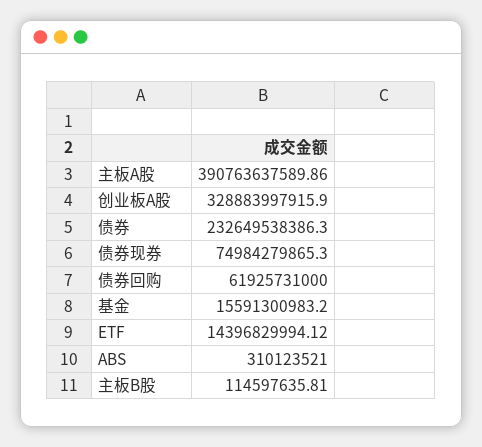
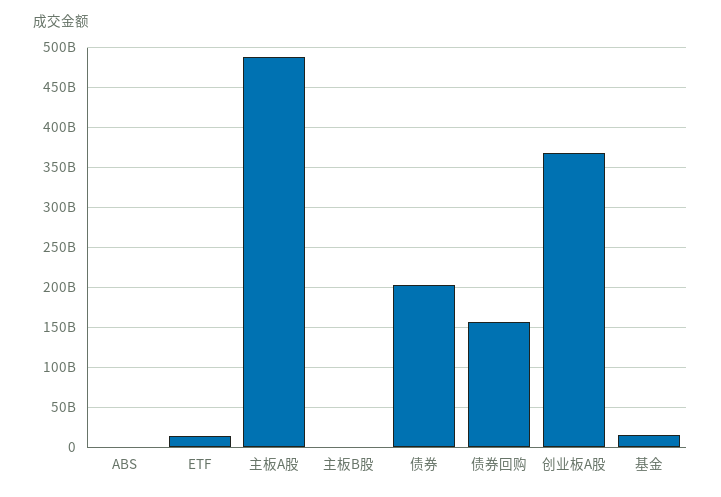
主板A股: 390763637589.86 -> 490000000000
创业板A股: 328883997915.9 -> 370000000000
债券: 232649538386.3 -> 200000000000
债券现券: 74984279865.3 -> none
债券回购: 61925731000 -> 160000000000

